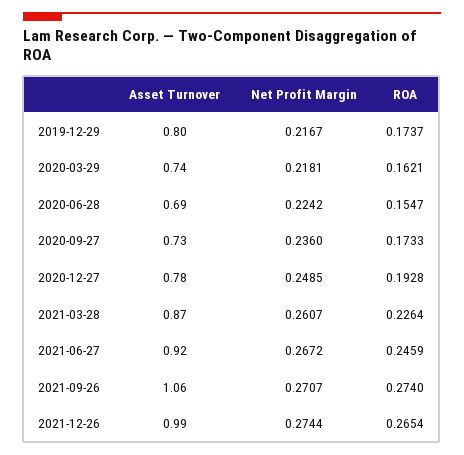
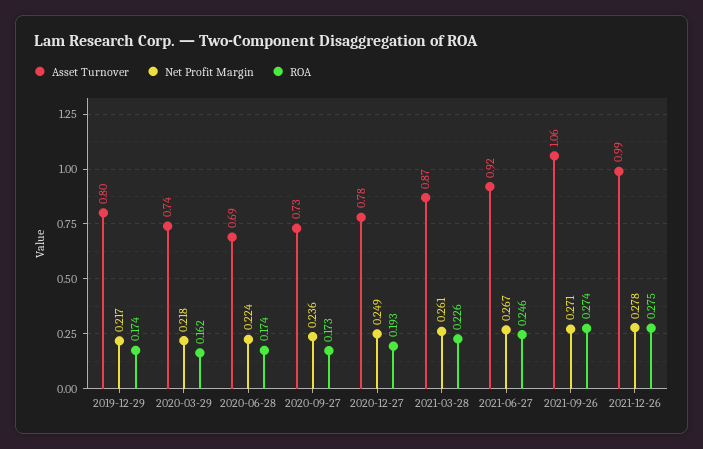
ROA, 2020-06-28: 0.1547 -> 0.174
Net Profit Margin, 2021-12-26: 0.2744 -> 0.278
ROA, 2021-12-26: 0.2654 -> 0.275

